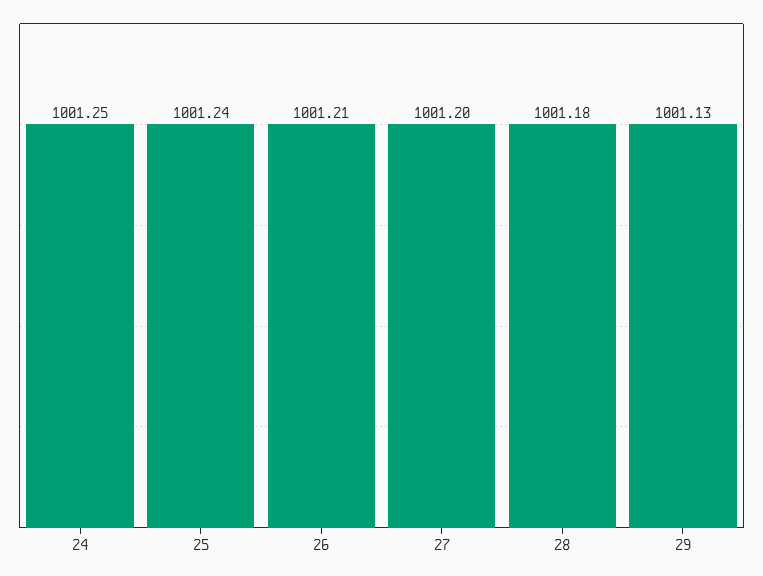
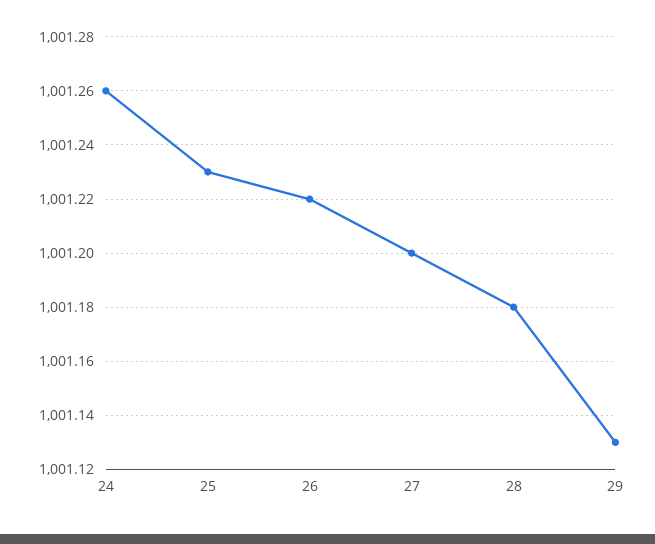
24: 1001.25 -> 1001.26
25: 1001.24 -> 1001.23
26: 1001.21 -> 1001.22

